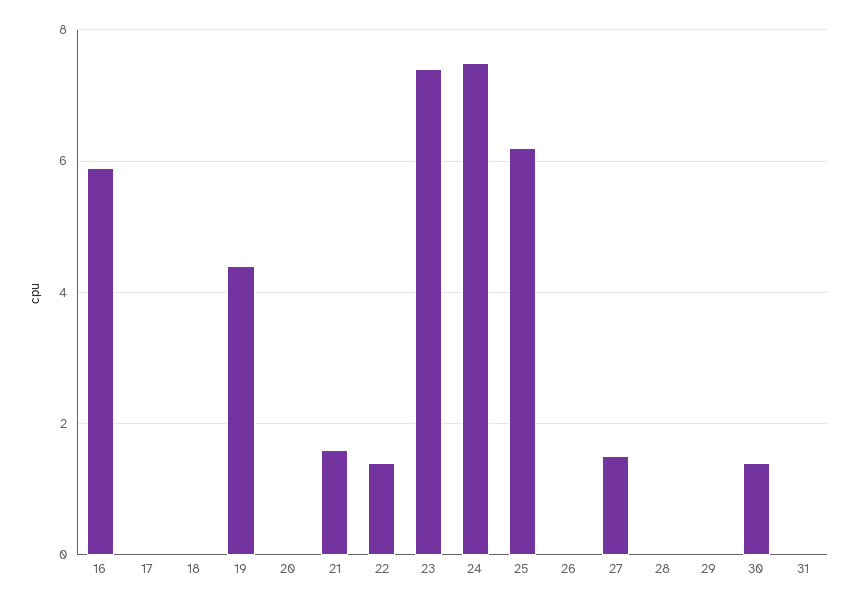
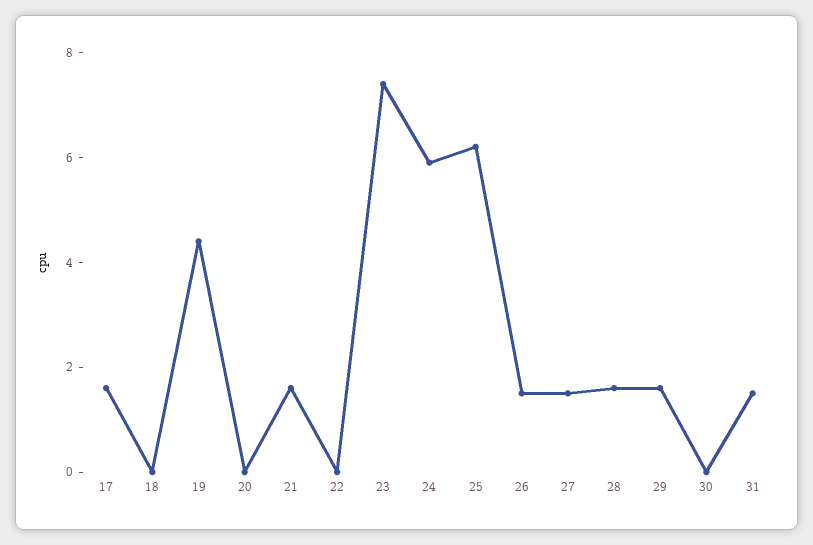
16: 6 -> none
17: 0 -> 1.5
22: 1.5 -> 0
24: 7.5 -> 6
26: 0 -> 1.5
28: 0 -> 1.5
29: 0 -> 1.5
30: 1.5 -> 0
31: 0 -> 1.5

